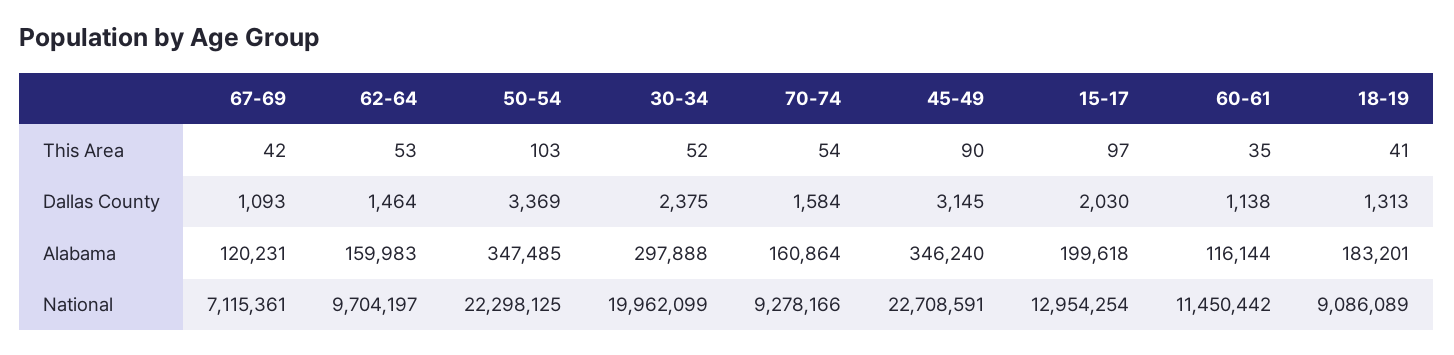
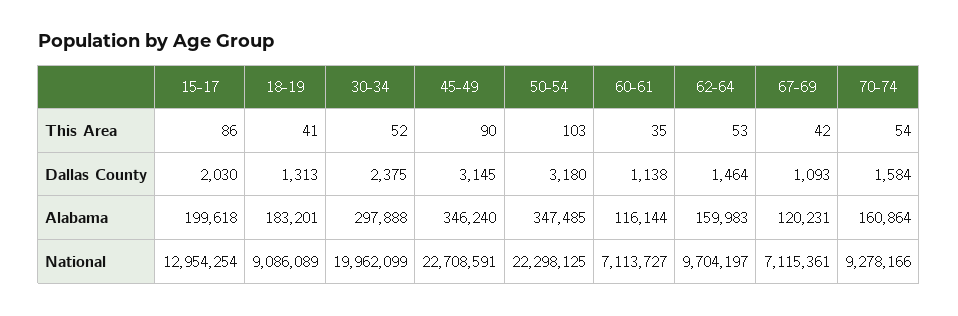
15-17, This Area: 97 -> 86
50-54, Dallas County: 3369 -> 3180
60-61, National: 11450442 -> 7113727

